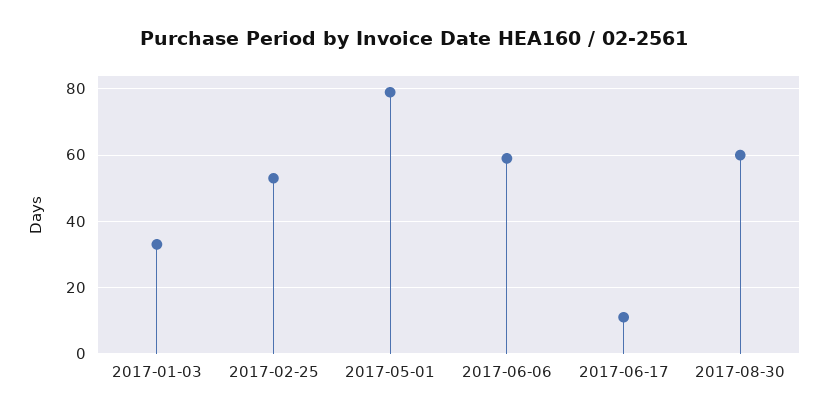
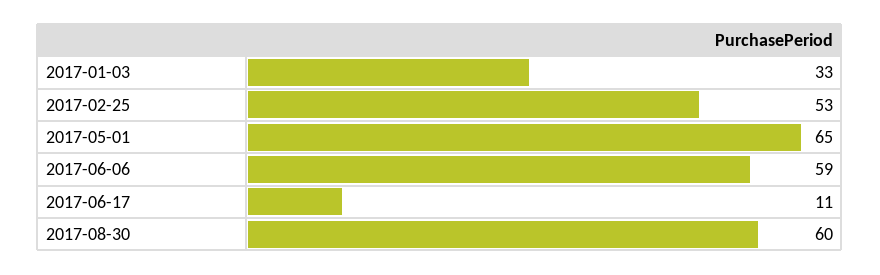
2017-05-01: 80 -> 65

